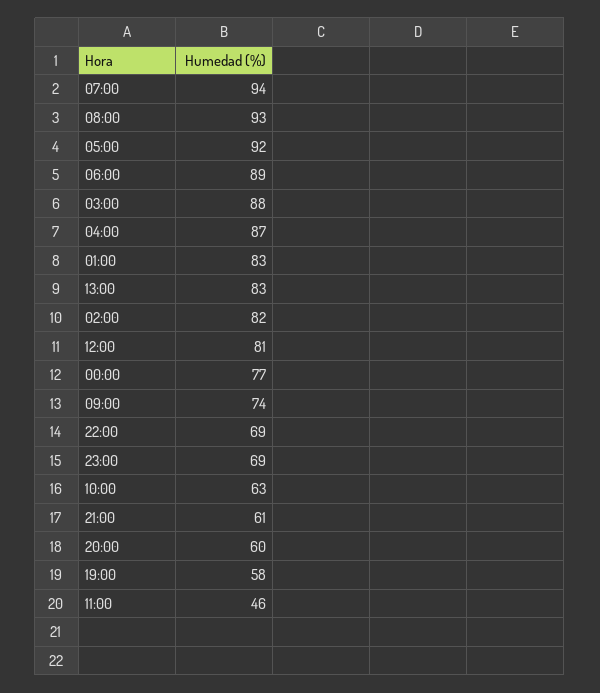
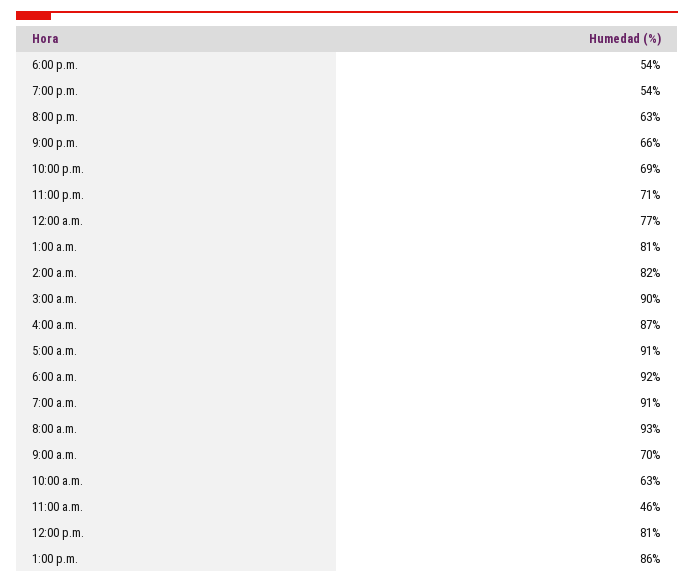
07:00: 94 -> 91
05:00: 92 -> 91
06:00: 89 -> 92
03:00: 88 -> 90
01:00: 83 -> 81
13:00: 83 -> 86
09:00: 74 -> 70
23:00: 69 -> 71
21:00: 61 -> 66
20:00: 60 -> 63
19:00: 58 -> 54
6:00 p.m.: none -> 54

